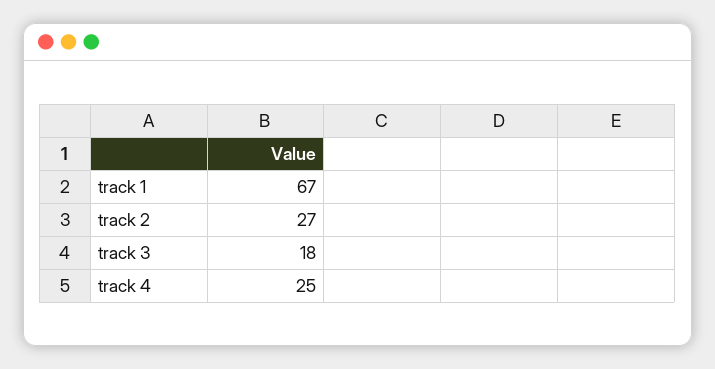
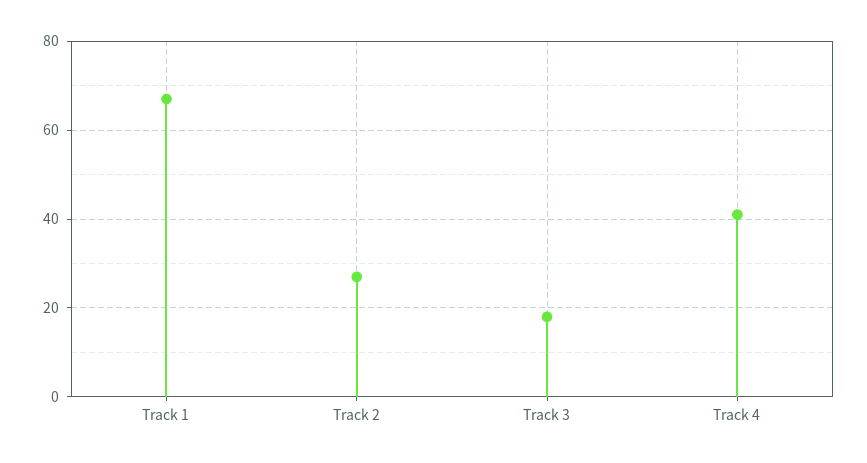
track 4: 25 -> 40

